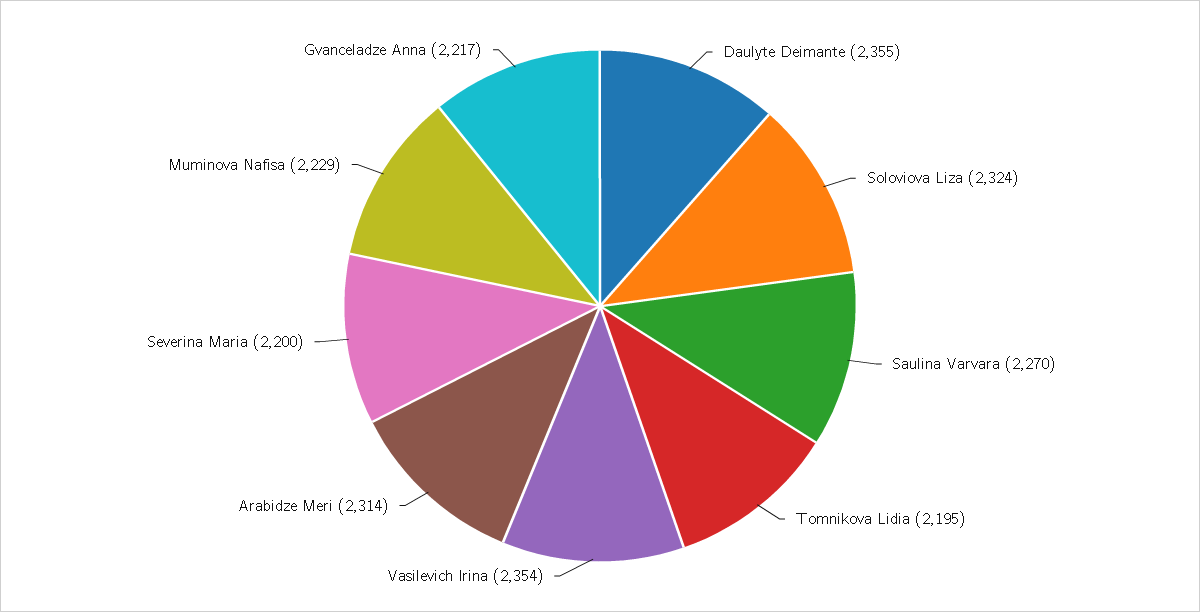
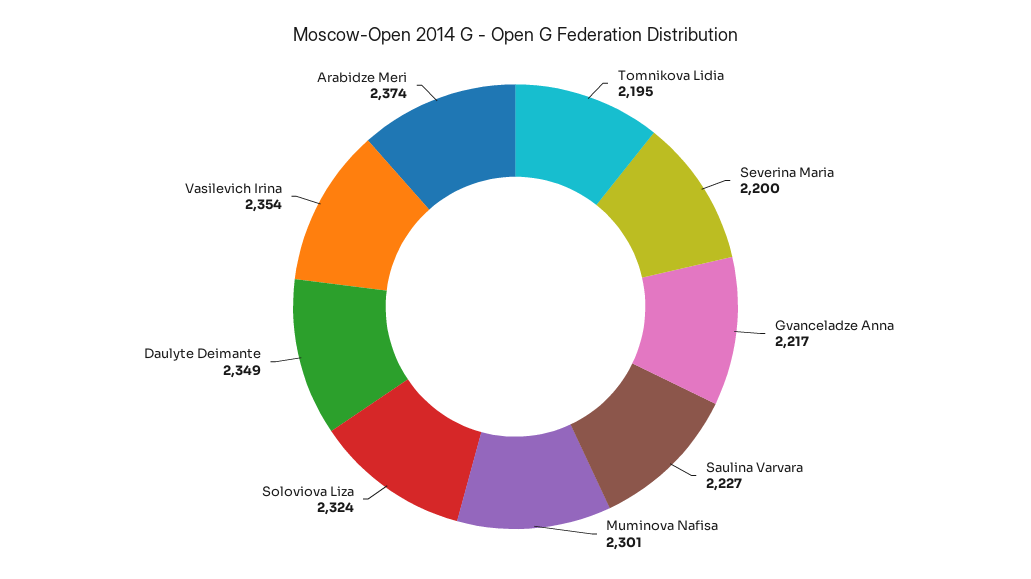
Daulyte Deimante: 2355 -> 2349
Saulina Varvara: 2270 -> 2227
Arabidze Meri: 2314 -> 2374
Muminova Nafisa: 2229 -> 2301

